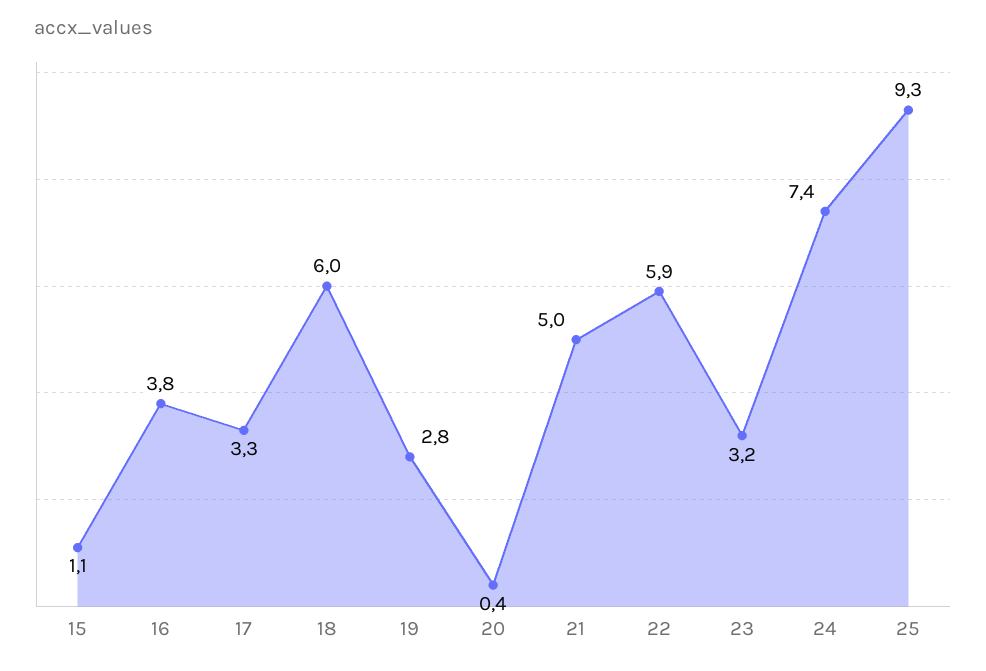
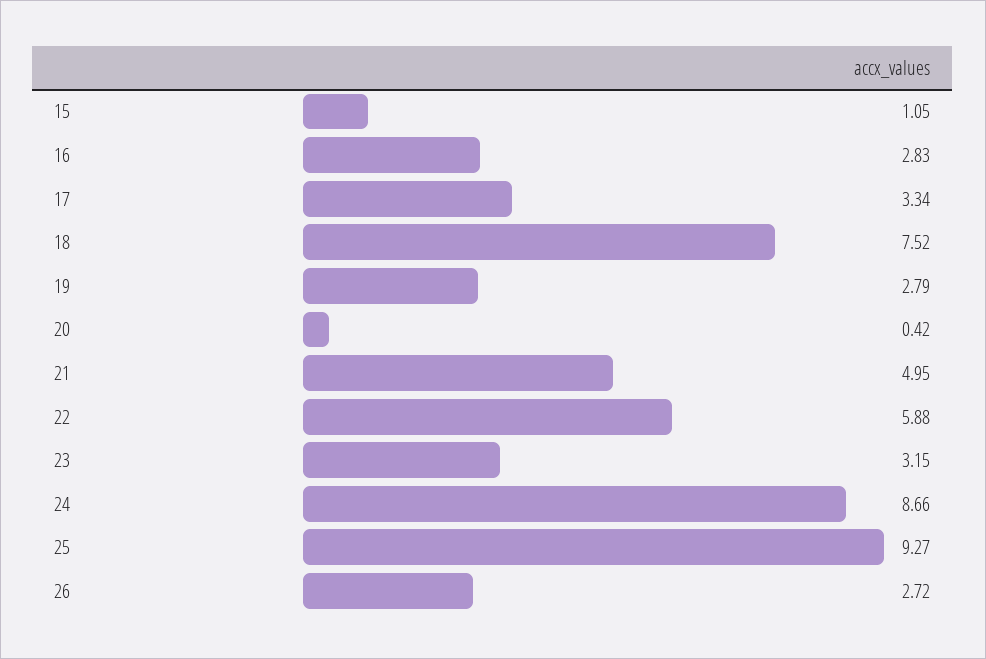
16: 3.8 -> 2.83
18: 6 -> 7.52
24: 7.4 -> 8.66
26: none -> 2.72

